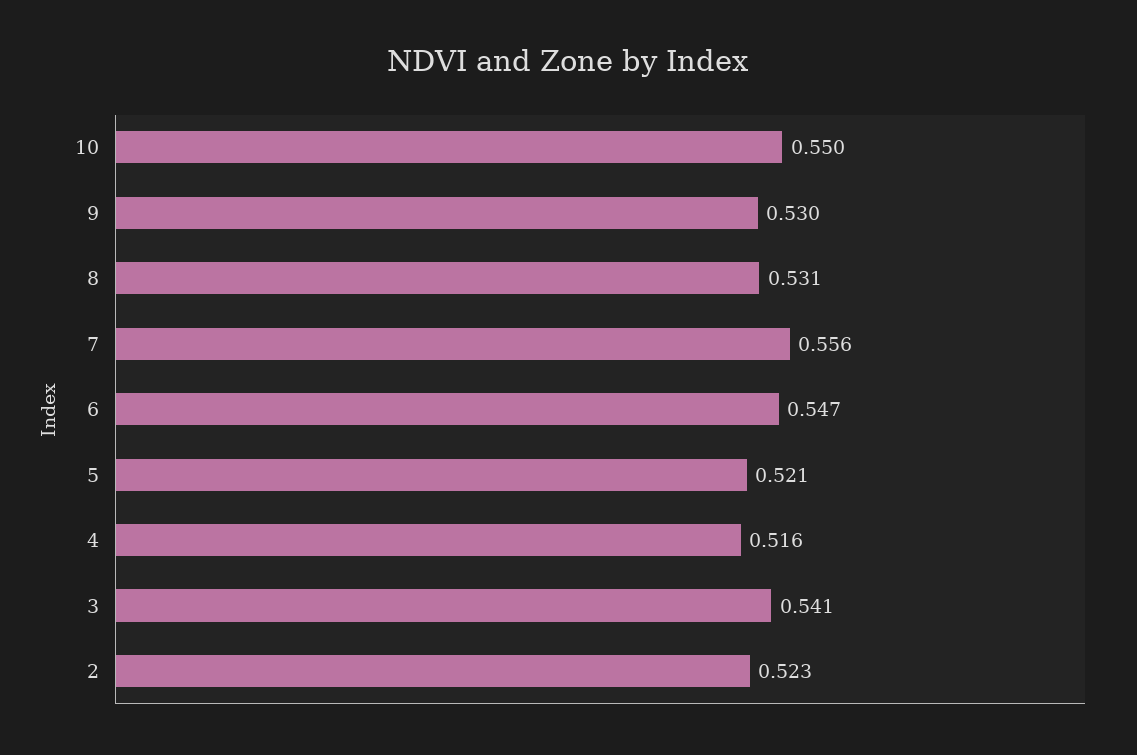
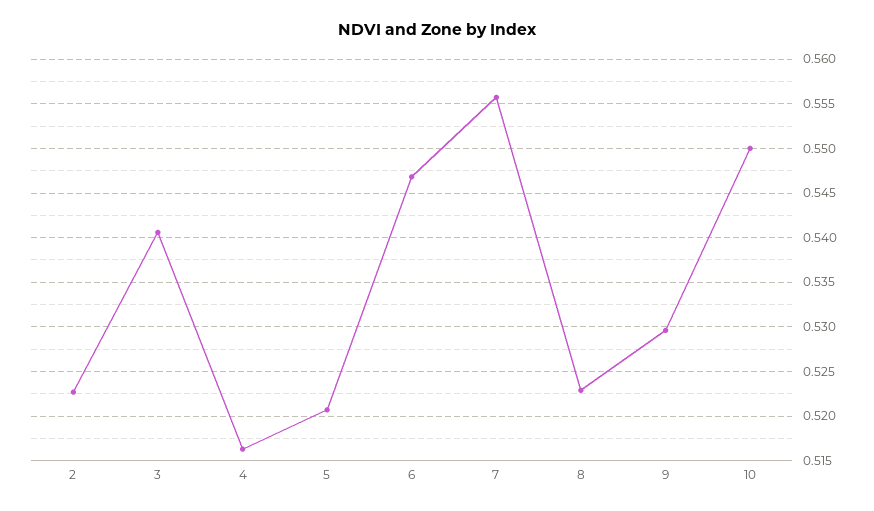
8: 0.531 -> 0.523

